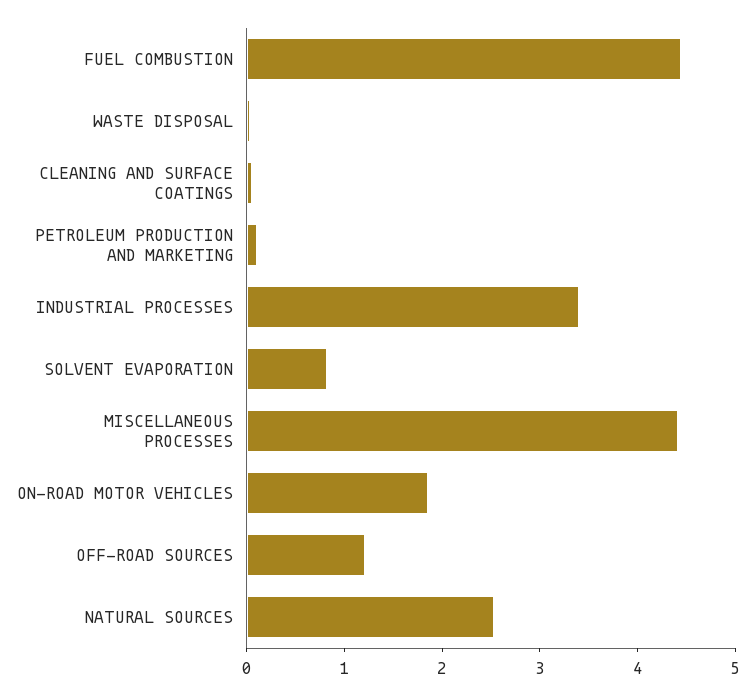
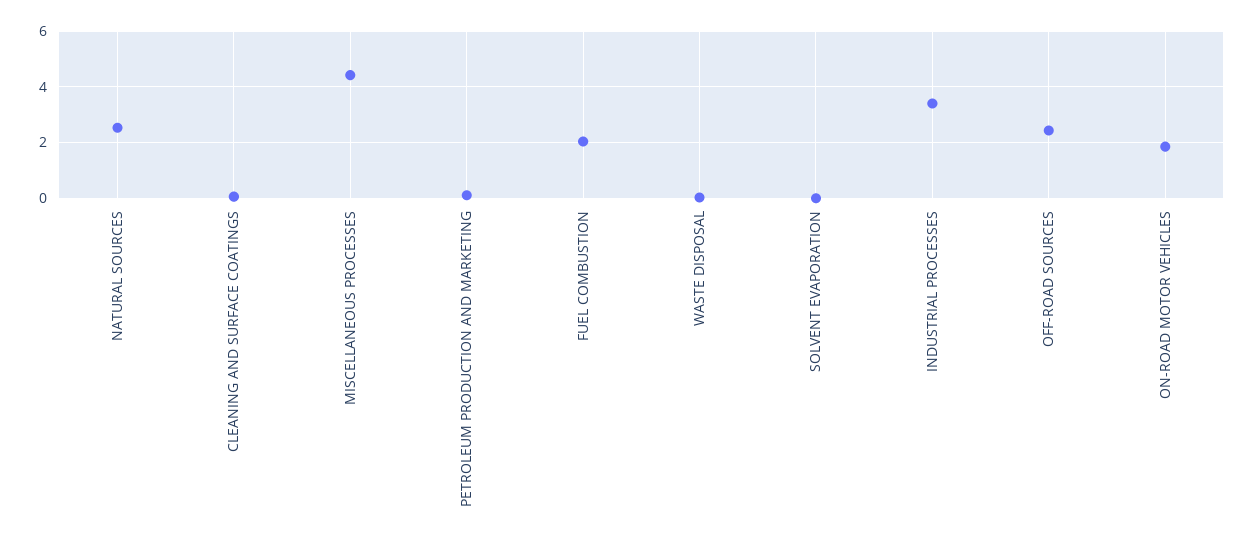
FUEL COMBUSTION: 4.4 -> 2
SOLVENT EVAPORATION: 0.8 -> 0
OFF-ROAD SOURCES: 1.2 -> 2.5

